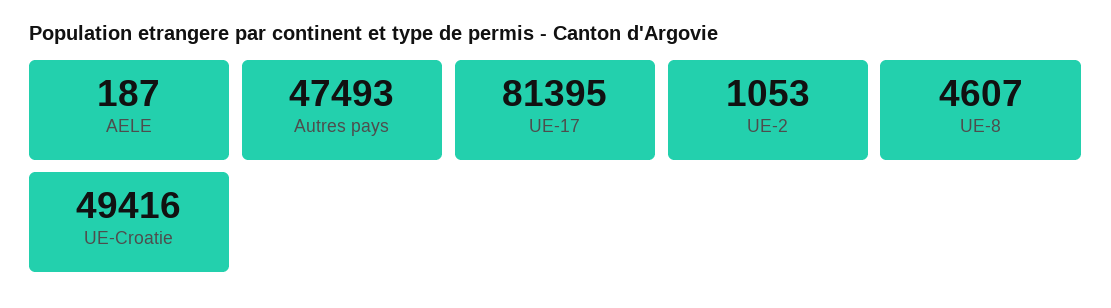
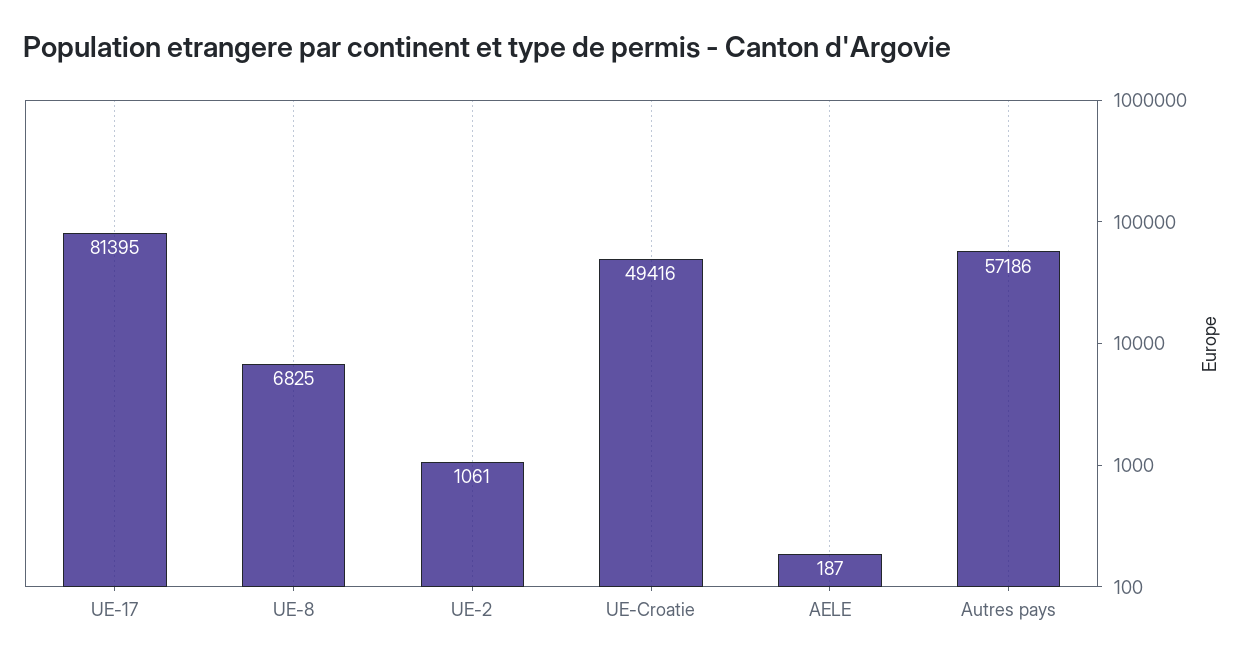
Autres pays: 47493 -> 57186
UE-2: 1053 -> 1061
UE-8: 4607 -> 6825

